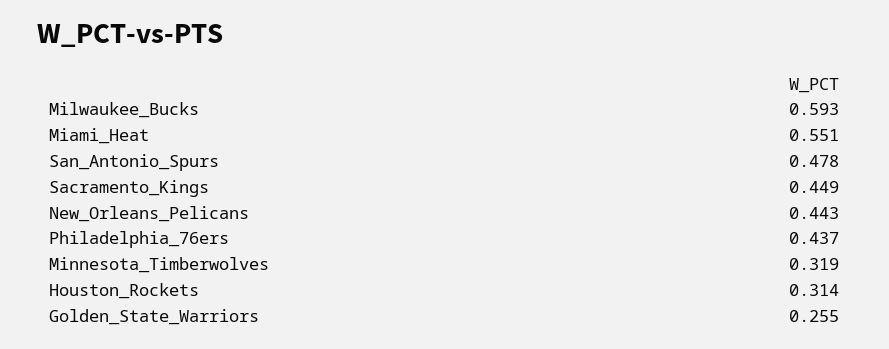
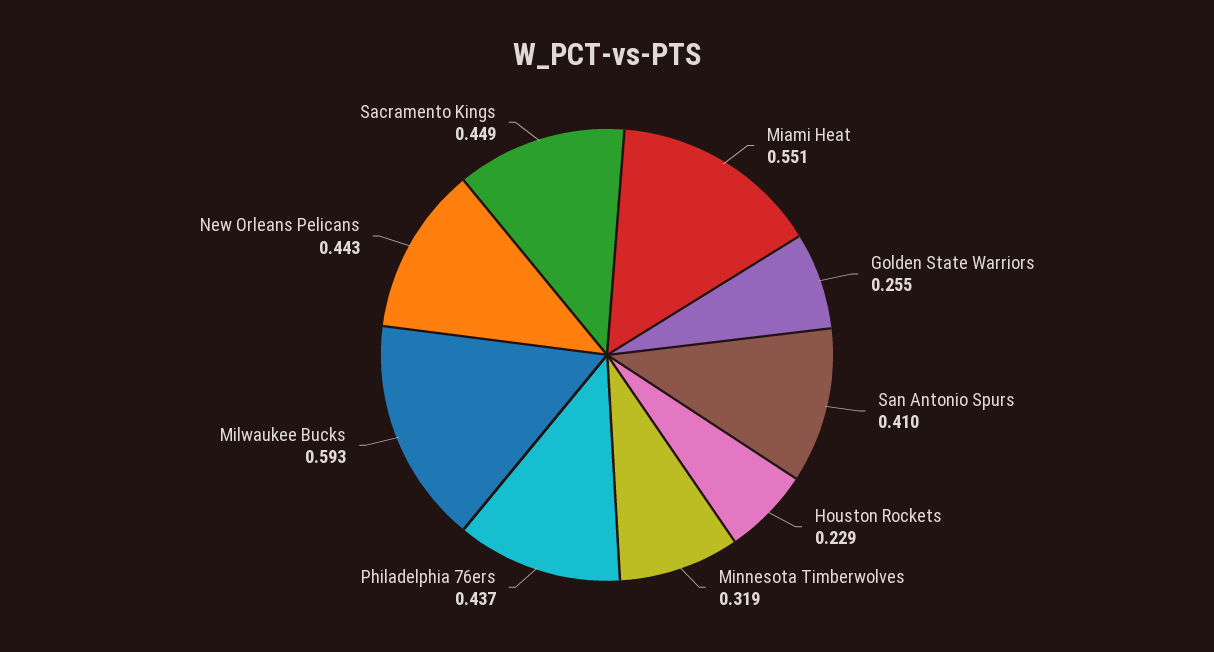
San_Antonio_Spurs: 0.478 -> 0.41
Houston_Rockets: 0.314 -> 0.229

